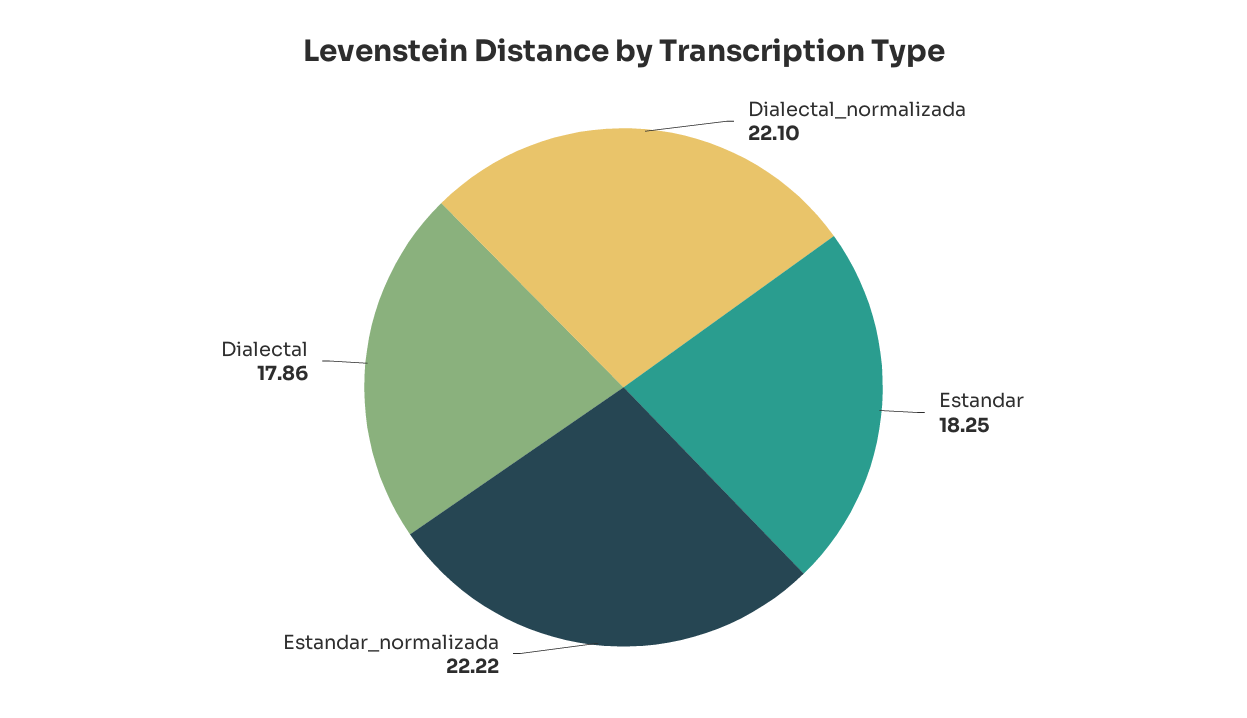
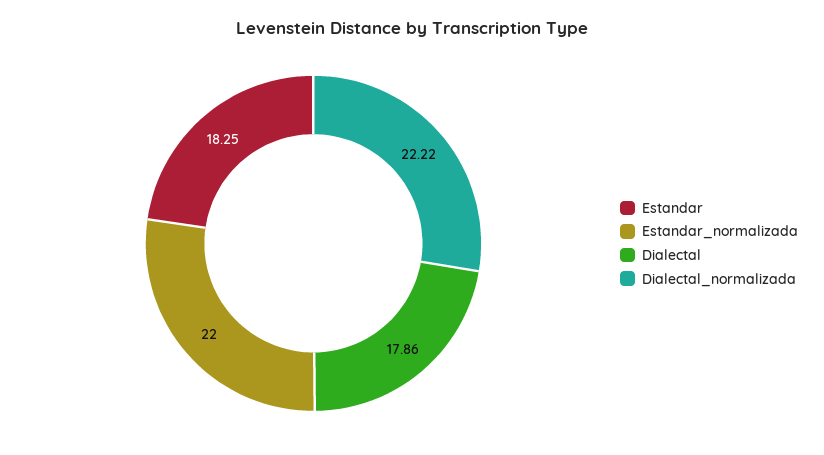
Dialectal_normalizada: 22.1 -> 22.22
Estandar_normalizada: 22.22 -> 22

